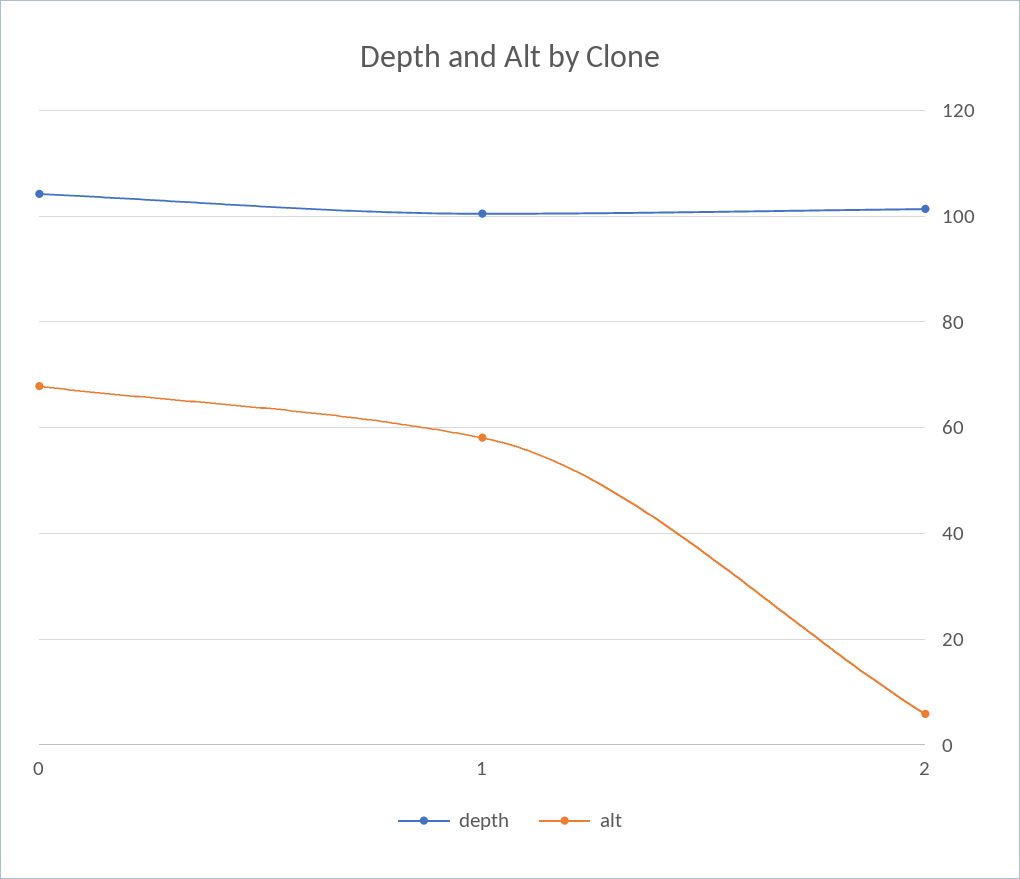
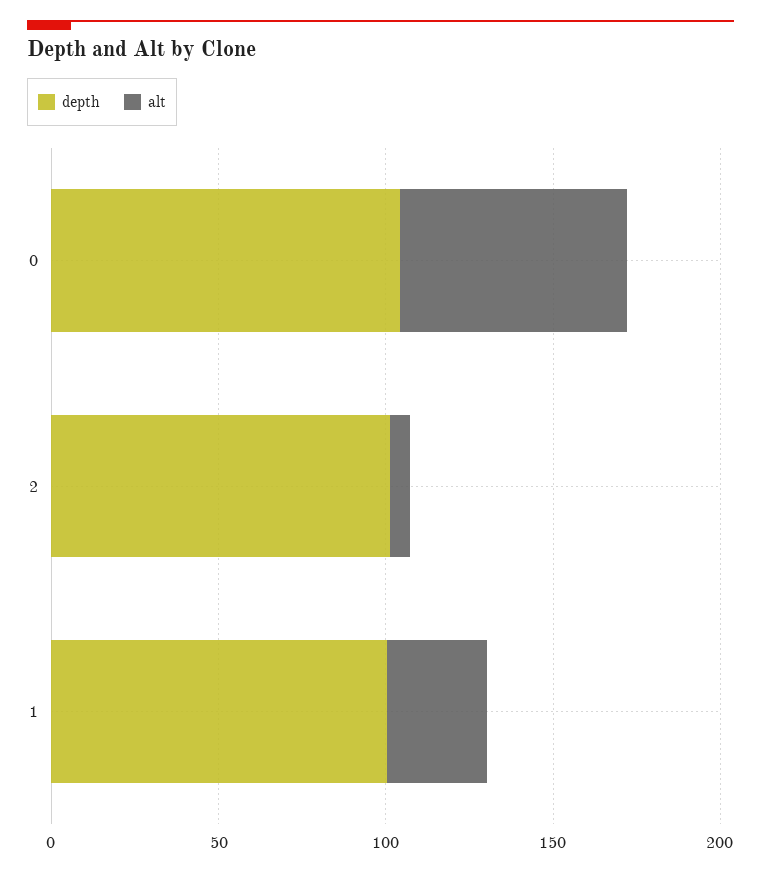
alt, 1: 58 -> 30

